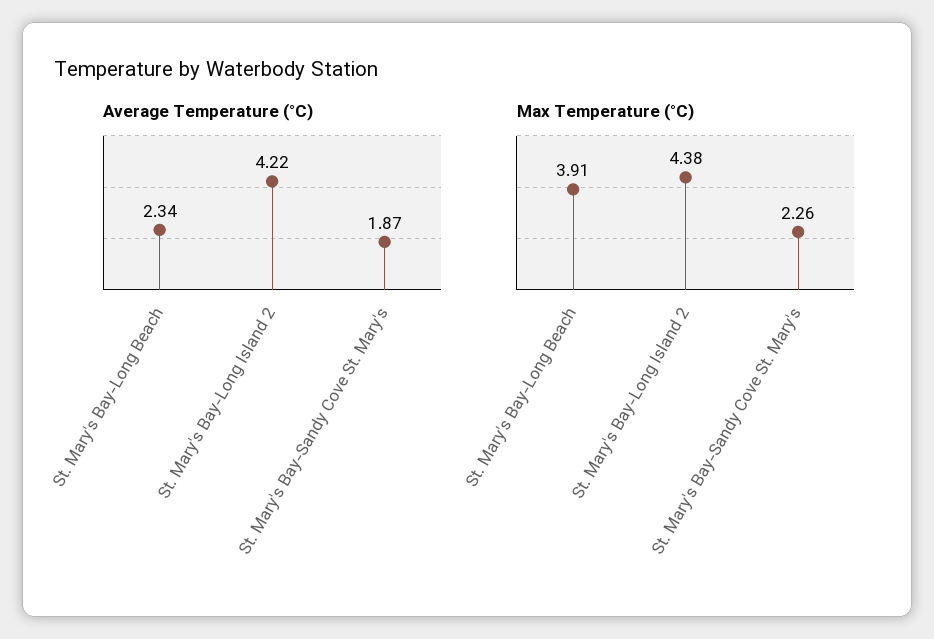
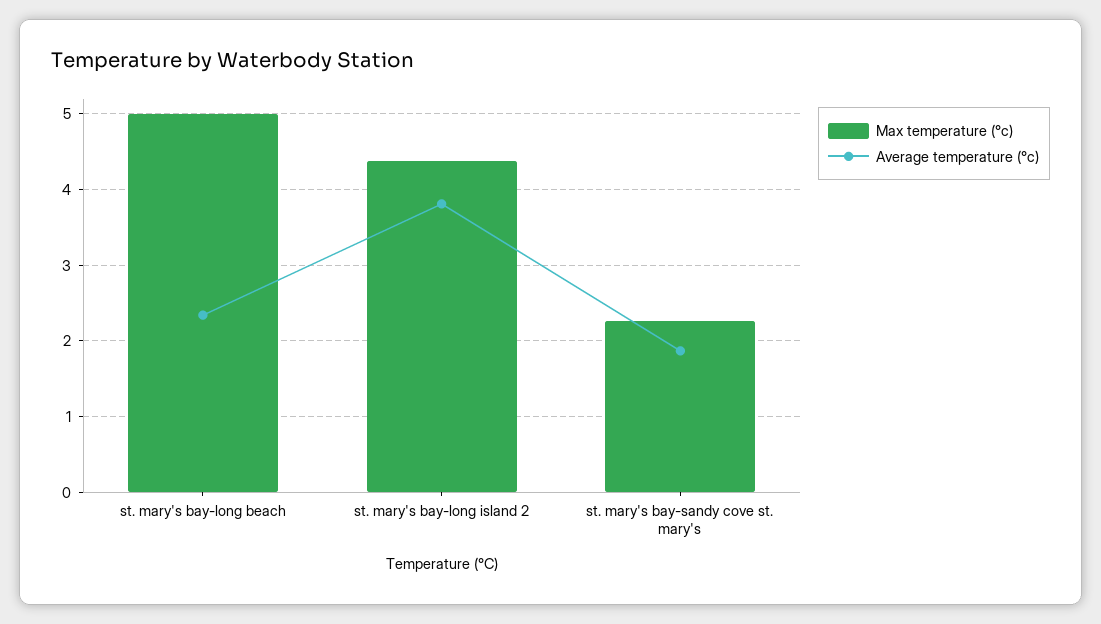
Average Temperature (°C), St. Mary's Bay-Long Island 2: 4.22 -> 3.8
Max Temperature (°C), St. Mary's Bay-Long Beach: 3.91 -> 5

